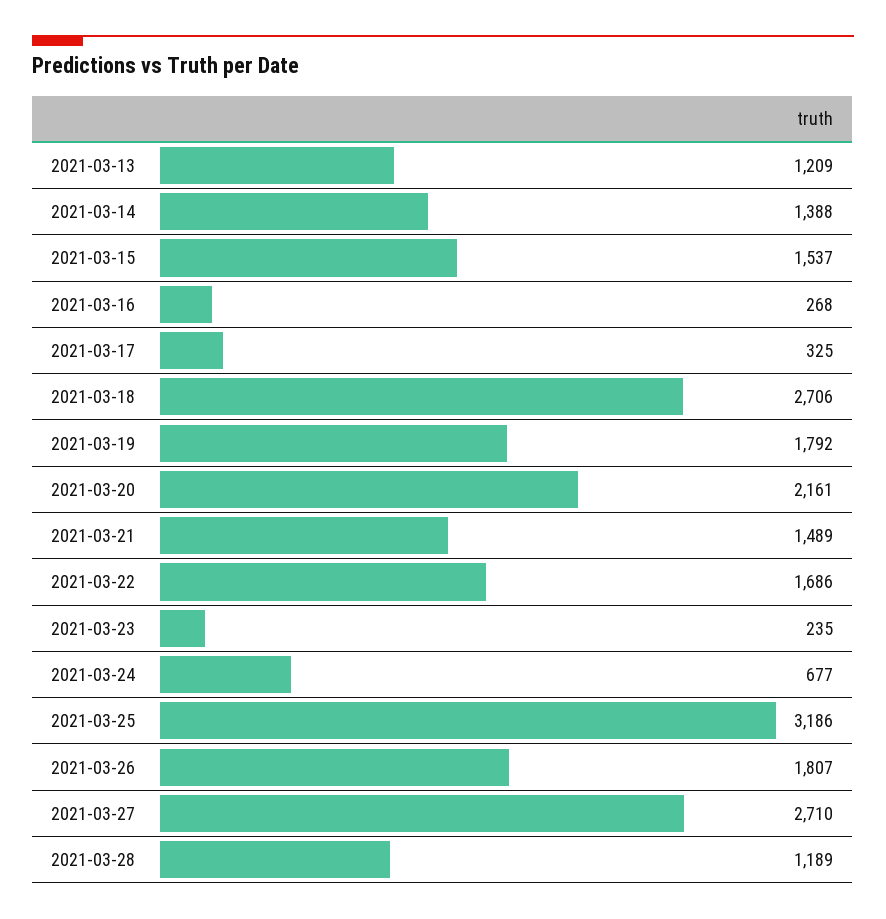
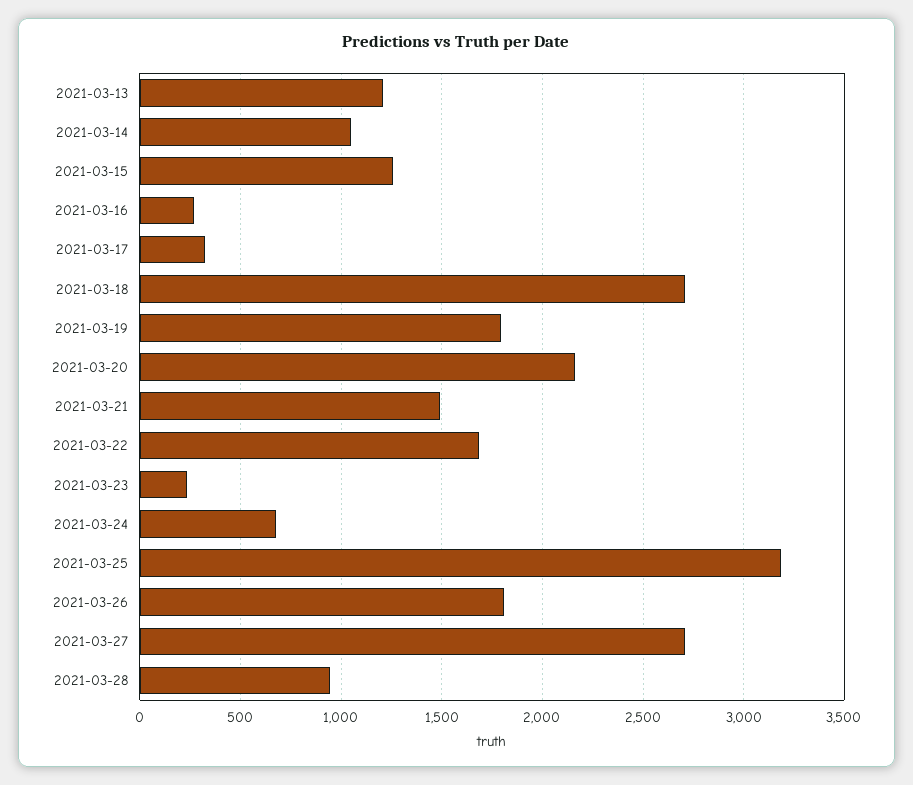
2021-03-14: 1388 -> 1050
2021-03-15: 1537 -> 1250
2021-03-28: 1189 -> 950

